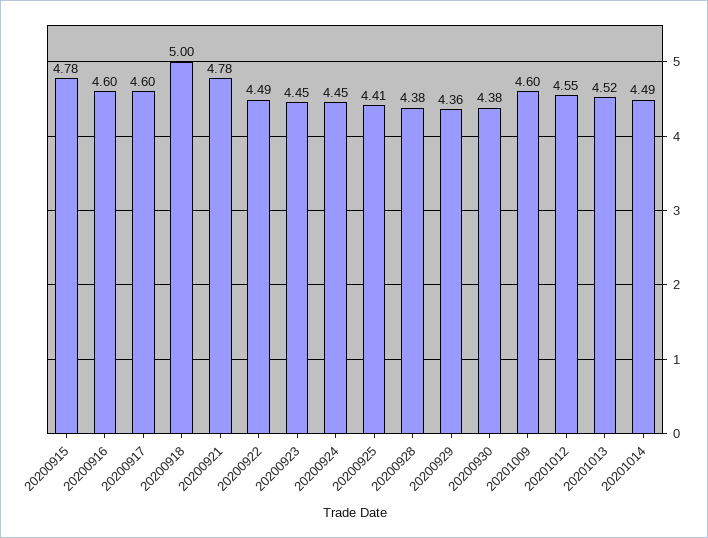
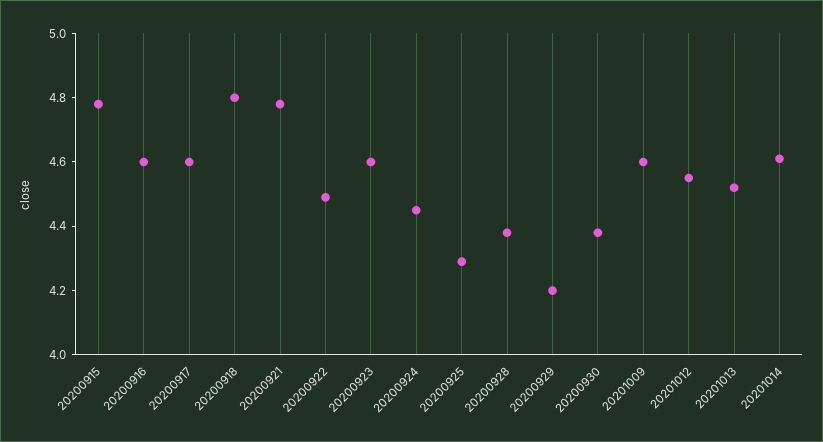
20200918: 5 -> 4.8
20200923: 4.45 -> 4.6
20200925: 4.41 -> 4.3
20200929: 4.36 -> 4.2
20201014: 4.49 -> 4.6

